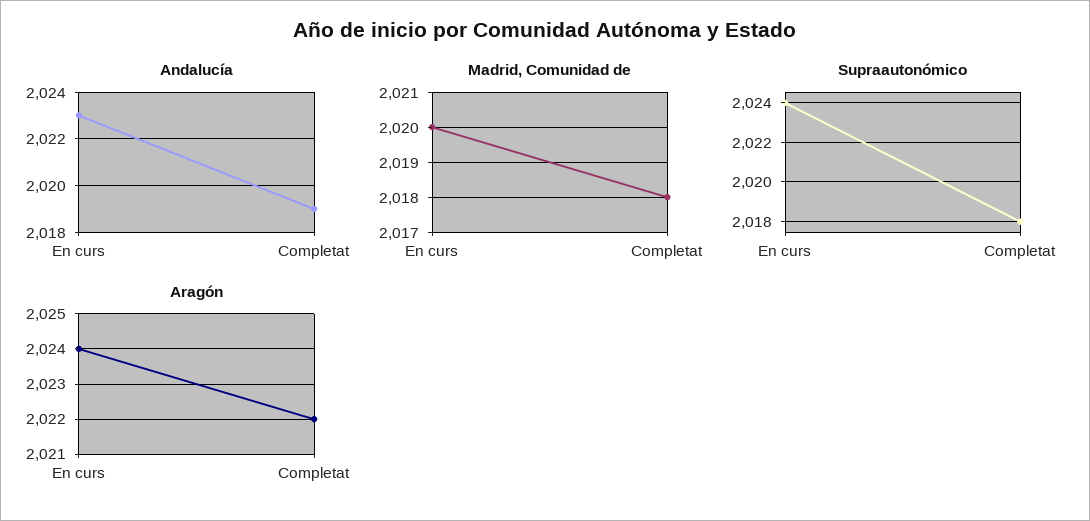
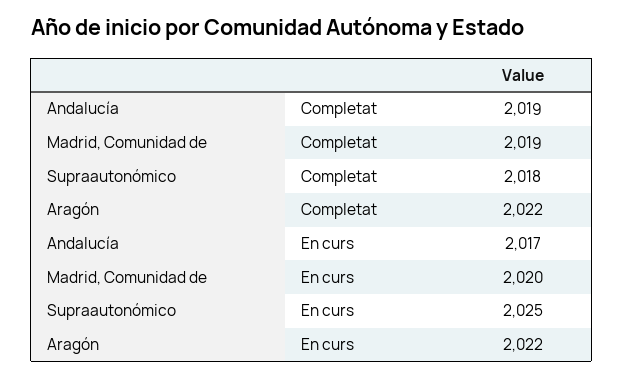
Andalucía, En curs: 2023 -> 2017
Madrid, Comunidad de, Completat: 2018 -> 2019
Supraautonómico, En curs: 2024 -> 2025
Aragón, En curs: 2024 -> 2022

